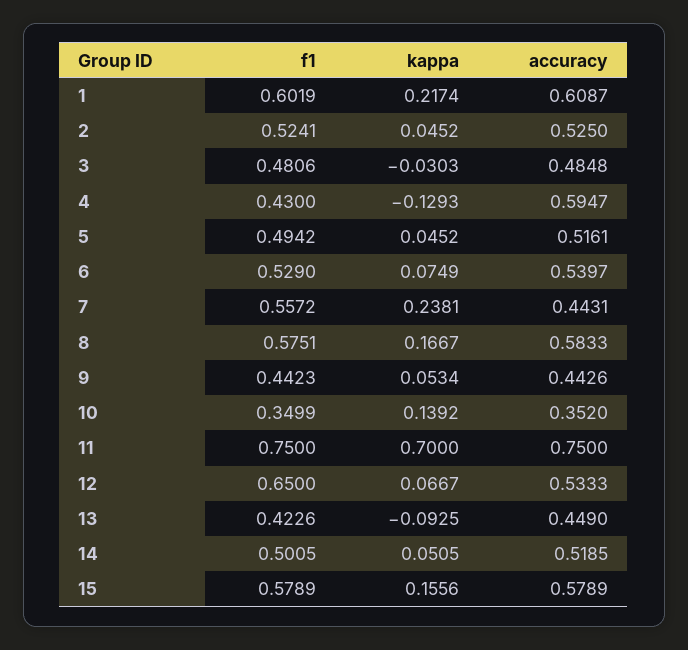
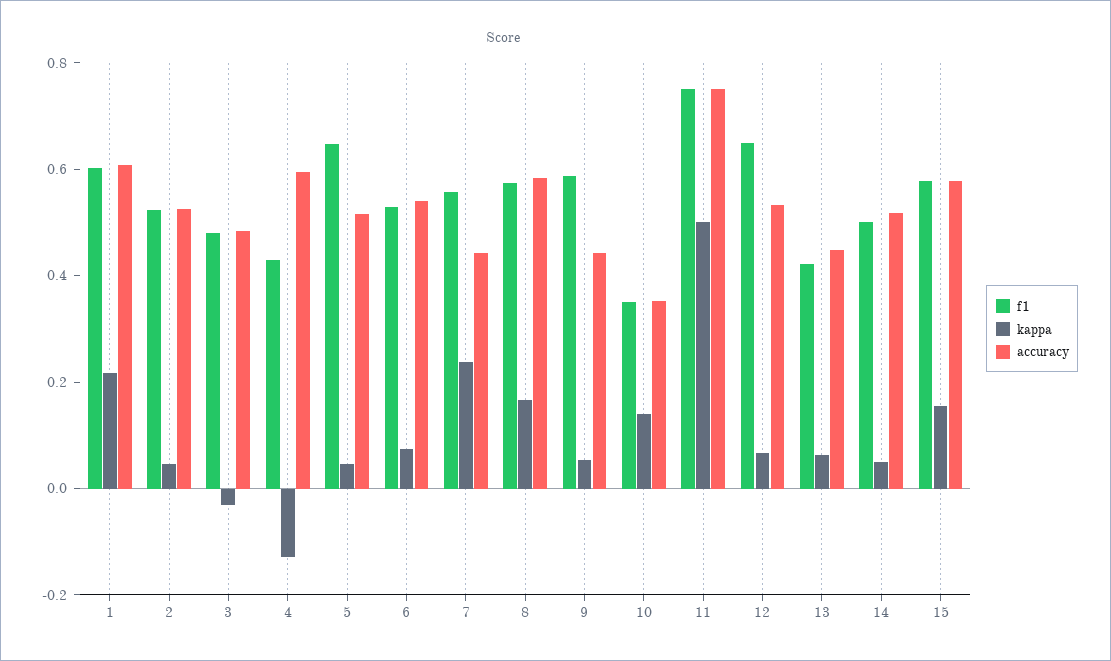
f1, 5: 0.4942 -> 0.65
f1, 9: 0.4423 -> 0.6
kappa, 11: 0.7 -> 0.5
kappa, 13: -0.0925 -> 0.05

